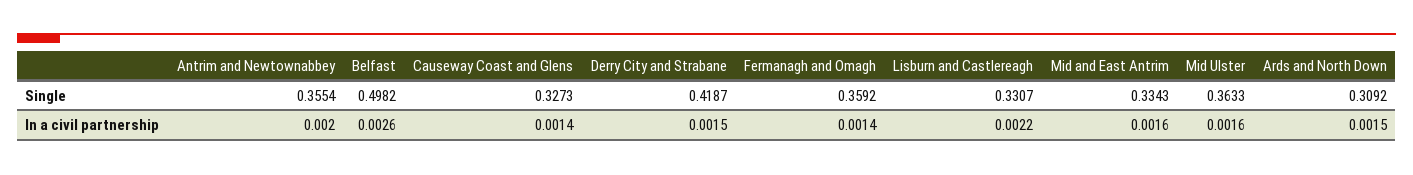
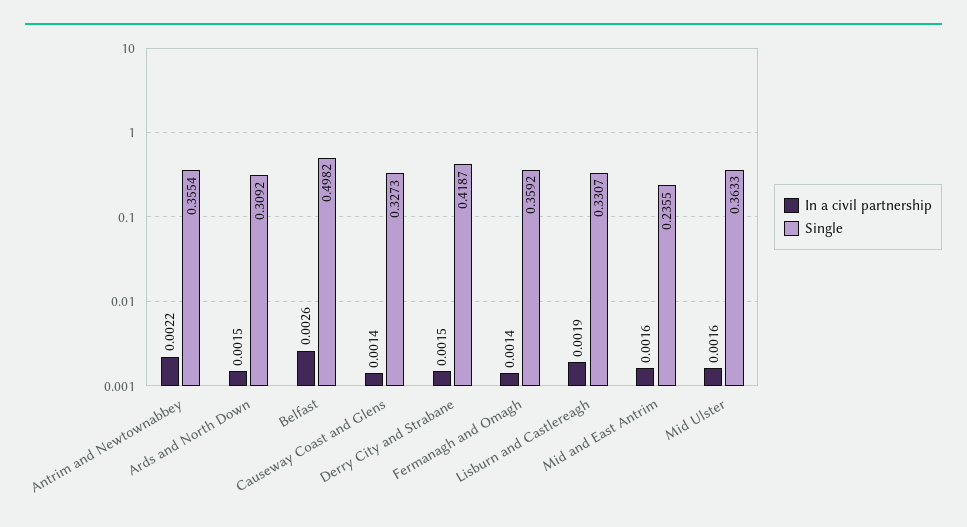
Single, Mid and East Antrim: 0.3343 -> 0.2355
In a civil partnership, Antrim and Newtownabbey: 0.002 -> 0.0022
In a civil partnership, Lisburn and Castlereagh: 0.0022 -> 0.0019

